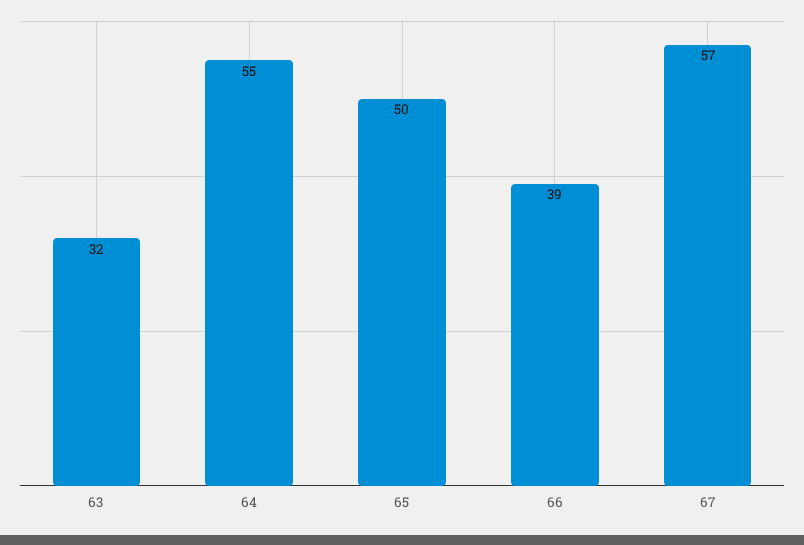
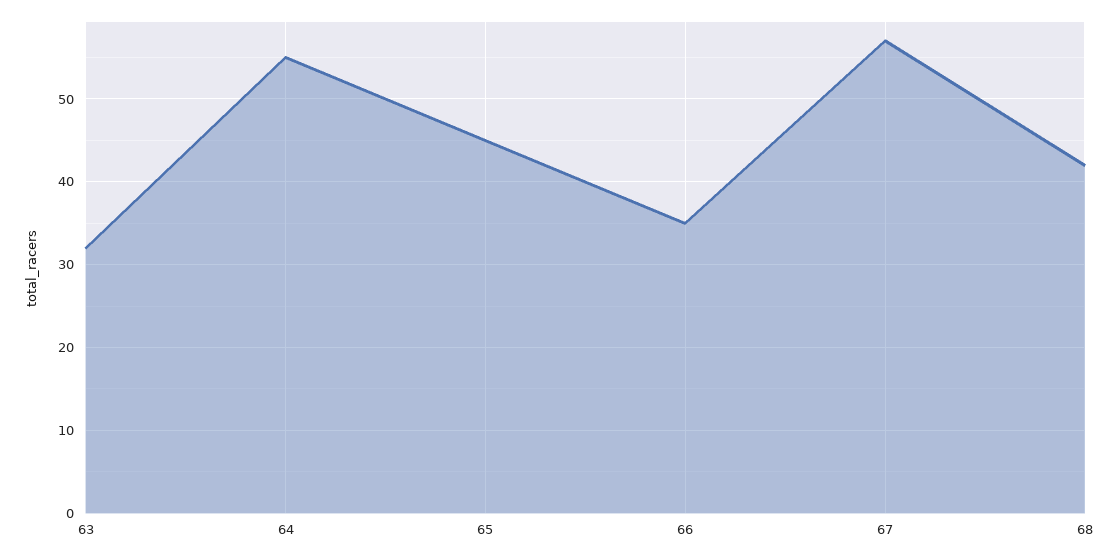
65: 50 -> 45
66: 39 -> 35
68: none -> 42

